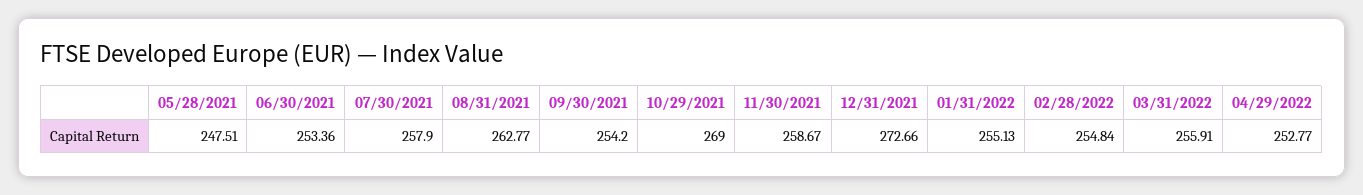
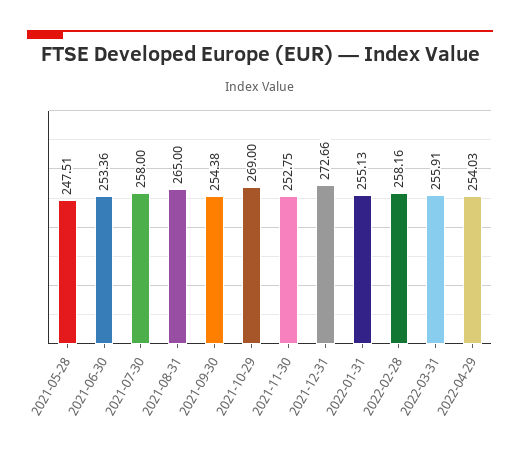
07/30/2021: 257.9 -> 258
08/31/2021: 262.77 -> 265
09/30/2021: 254.2 -> 254.38
11/30/2021: 258.67 -> 252.75
02/28/2022: 254.84 -> 258.16
04/29/2022: 252.77 -> 254.03

